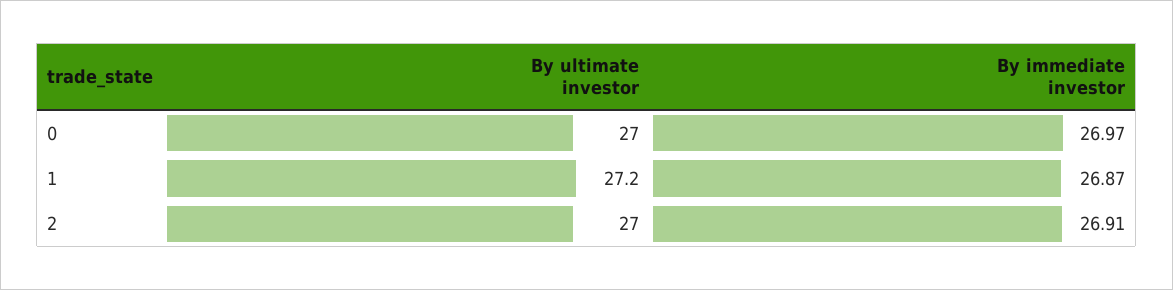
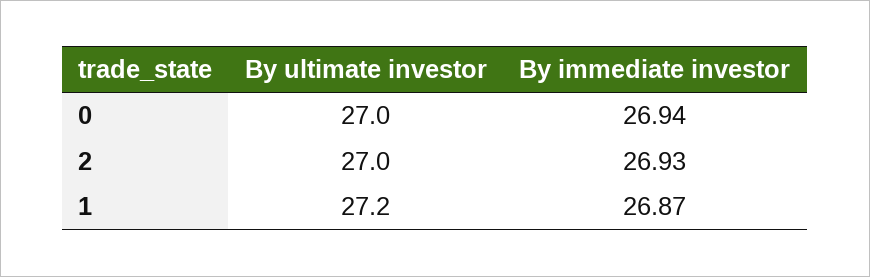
By immediate investor, 0: 26.97 -> 26.94
By immediate investor, 2: 26.91 -> 26.93

